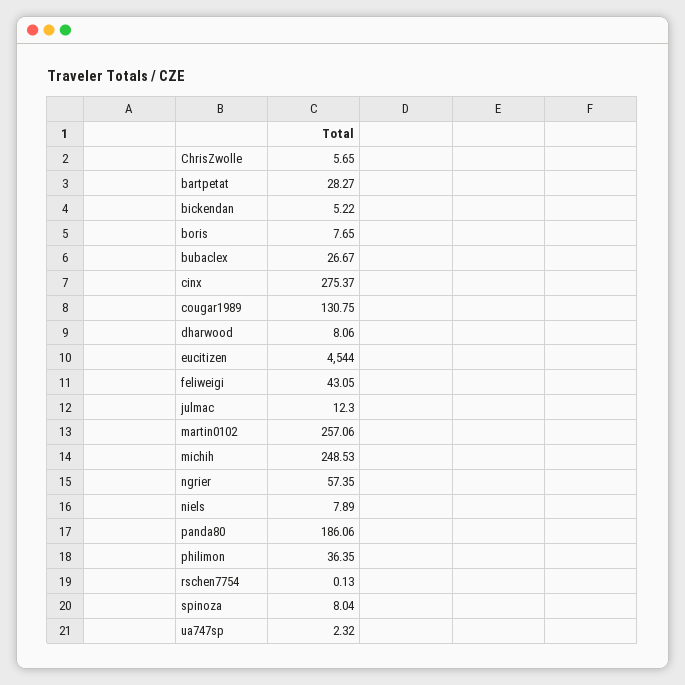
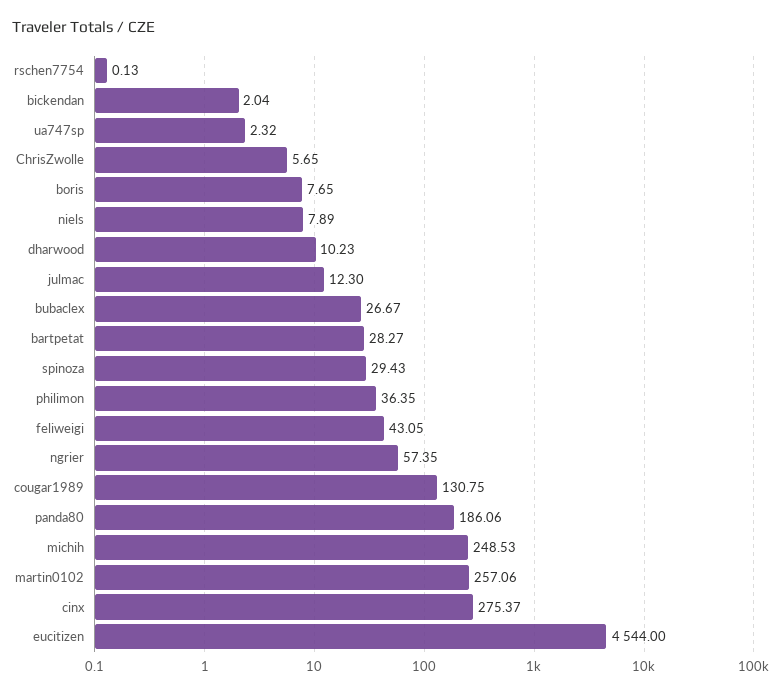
bickendan: 5.22 -> 2.04
dharwood: 8.06 -> 10.23
spinoza: 8.04 -> 29.43

